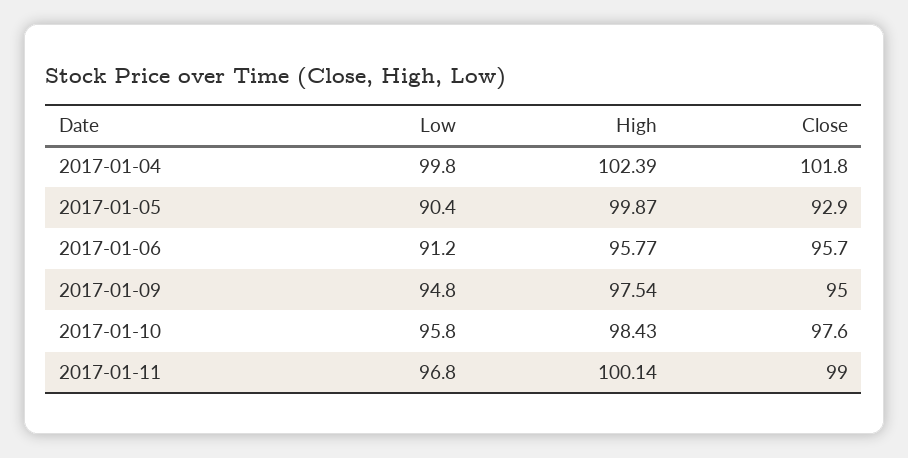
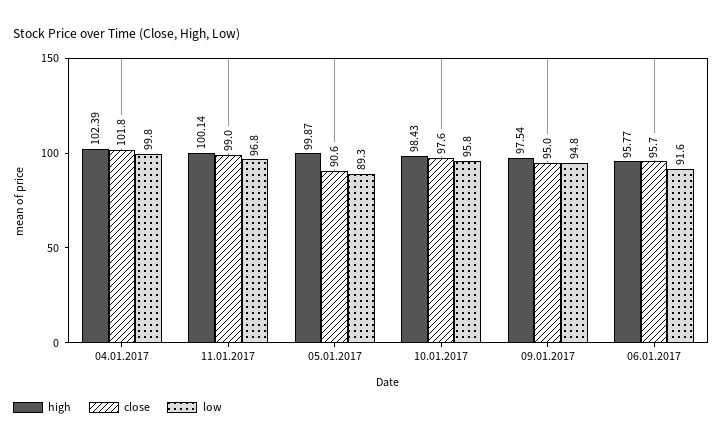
Low, 2017-01-05: 90.4 -> 89.3
Close, 2017-01-05: 92.9 -> 90.6
Low, 2017-01-06: 91.2 -> 91.6

